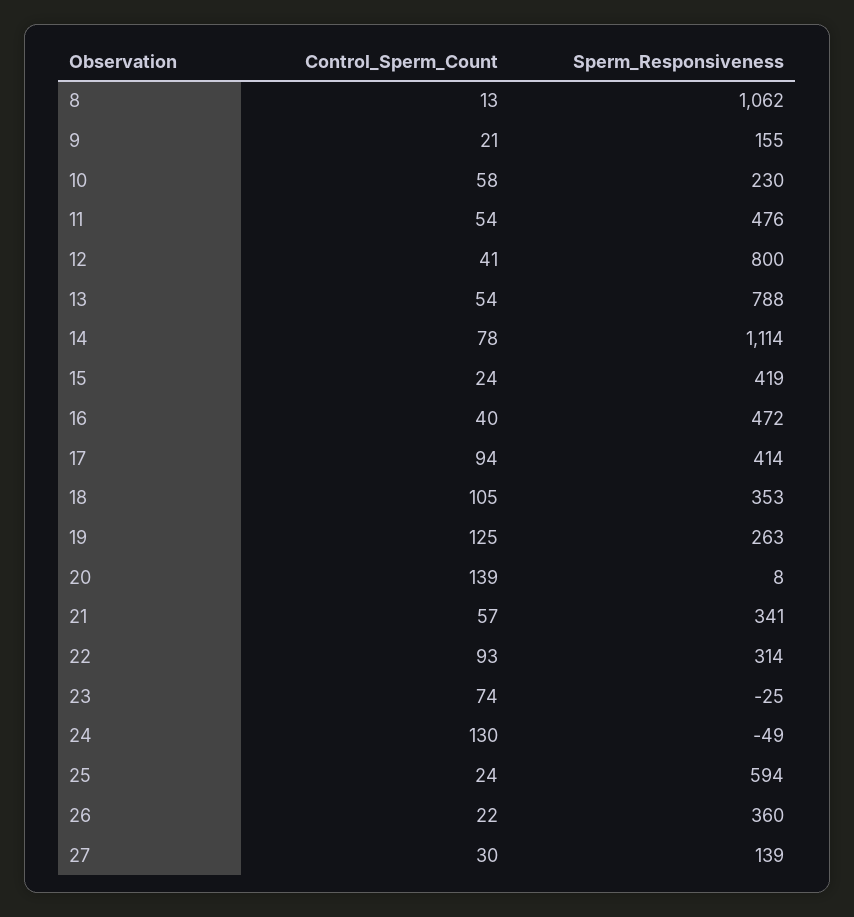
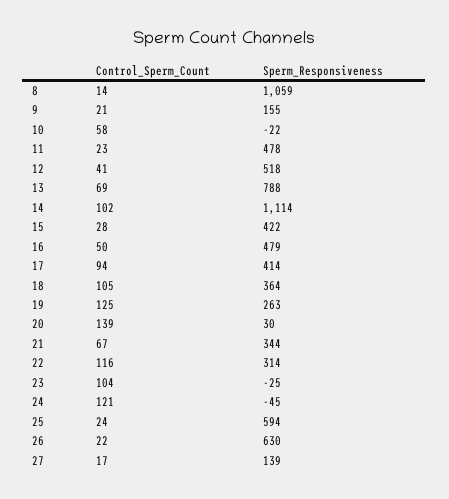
Control_Sperm_Count, 8: 13 -> 14
Sperm_Responsiveness, 8: 1062 -> 1059
Sperm_Responsiveness, 10: 230 -> -22
Control_Sperm_Count, 11: 54 -> 23
Sperm_Responsiveness, 11: 476 -> 478
Sperm_Responsiveness, 12: 800 -> 518
Control_Sperm_Count, 13: 54 -> 69
Control_Sperm_Count, 14: 78 -> 102
Control_Sperm_Count, 15: 24 -> 28
Sperm_Responsiveness, 15: 419 -> 422
Control_Sperm_Count, 16: 40 -> 50
Sperm_Responsiveness, 16: 472 -> 479
Sperm_Responsiveness, 18: 353 -> 364
Sperm_Responsiveness, 20: 8 -> 30
Control_Sperm_Count, 21: 57 -> 67
Sperm_Responsiveness, 21: 341 -> 344
Control_Sperm_Count, 22: 93 -> 116
Control_Sperm_Count, 23: 74 -> 104
Control_Sperm_Count, 24: 130 -> 121
Sperm_Responsiveness, 24: -49 -> -45
Sperm_Responsiveness, 26: 360 -> 630
Control_Sperm_Count, 27: 30 -> 17

